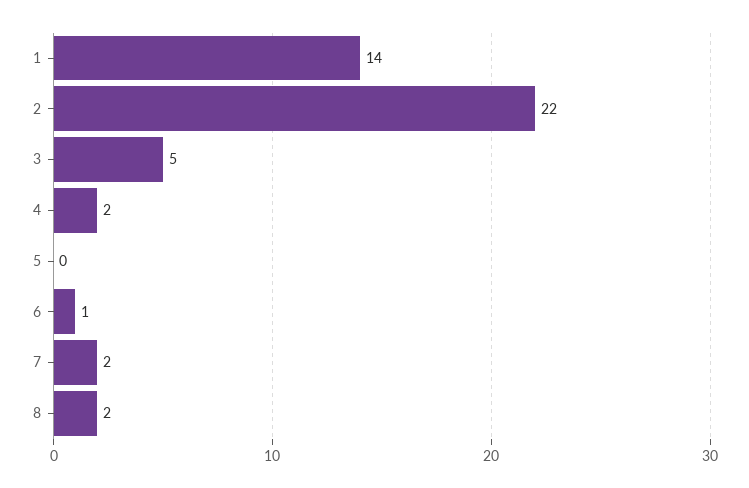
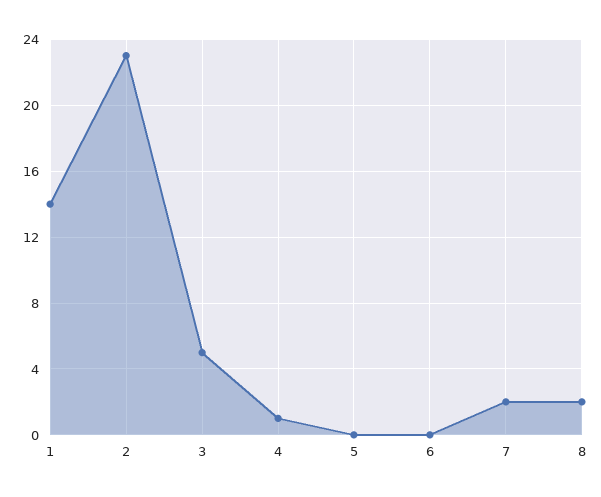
2: 22 -> 23
4: 2 -> 1
6: 1 -> 0

